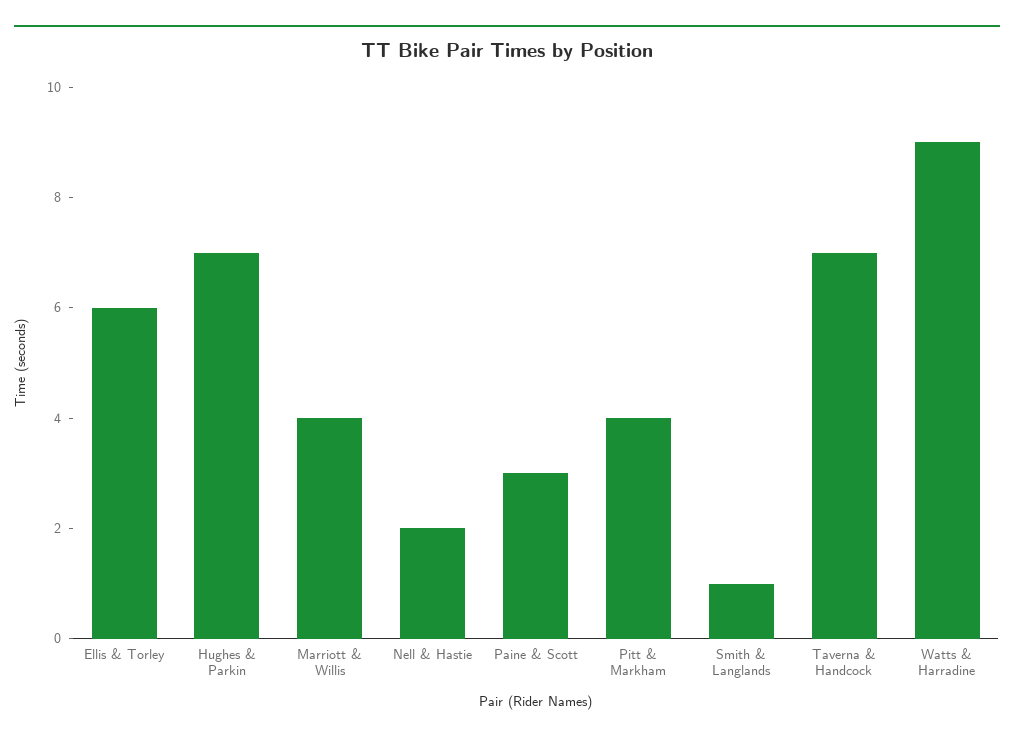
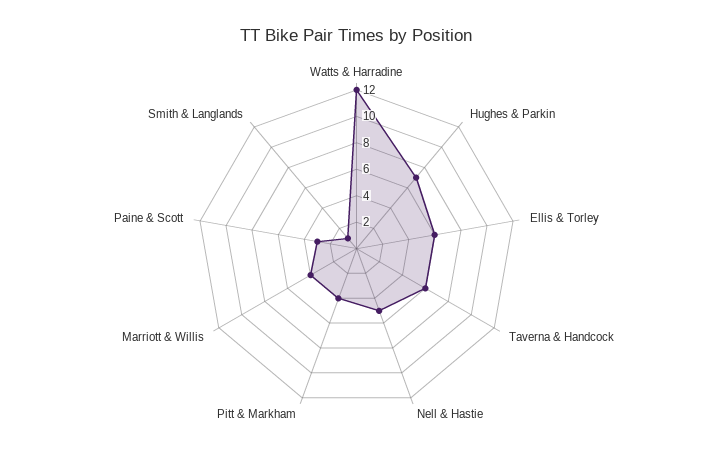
Nell & Hastie: 2 -> 5
Taverna & Handcock: 7 -> 6
Watts & Harradine: 9 -> 12

